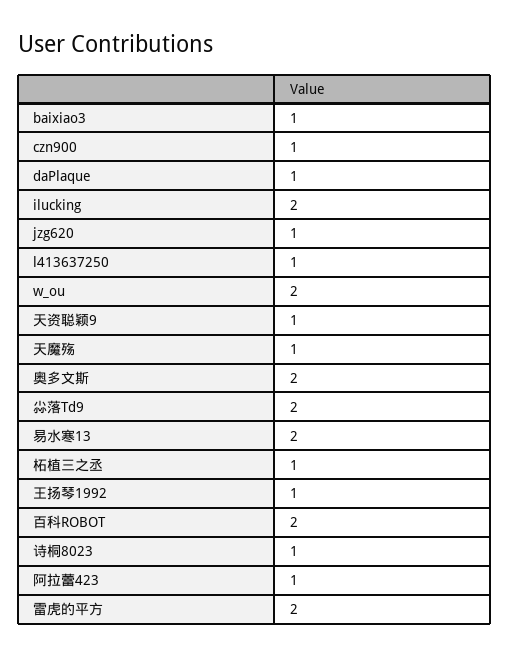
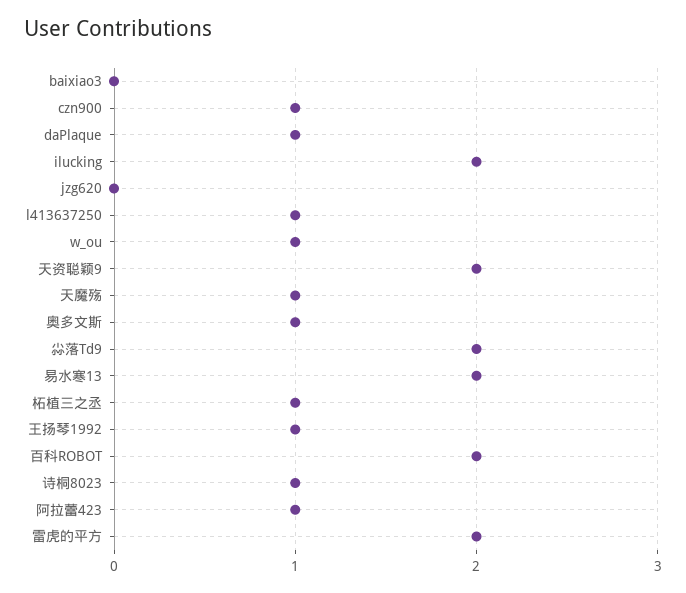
baixiao3: 1 -> 0
jzg620: 1 -> 0
w_ou: 2 -> 1
天资聪颖9: 1 -> 2
奥多文斯: 2 -> 1

